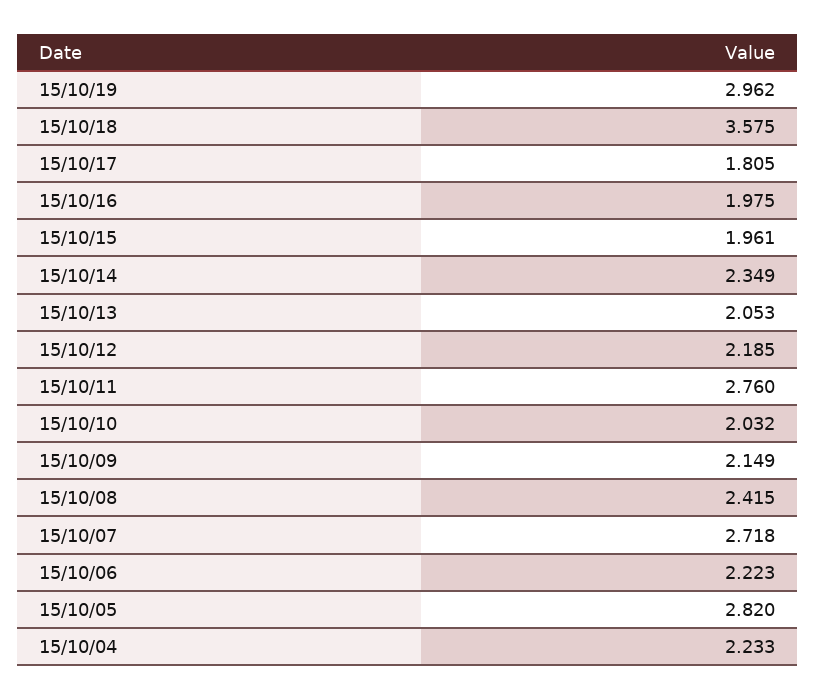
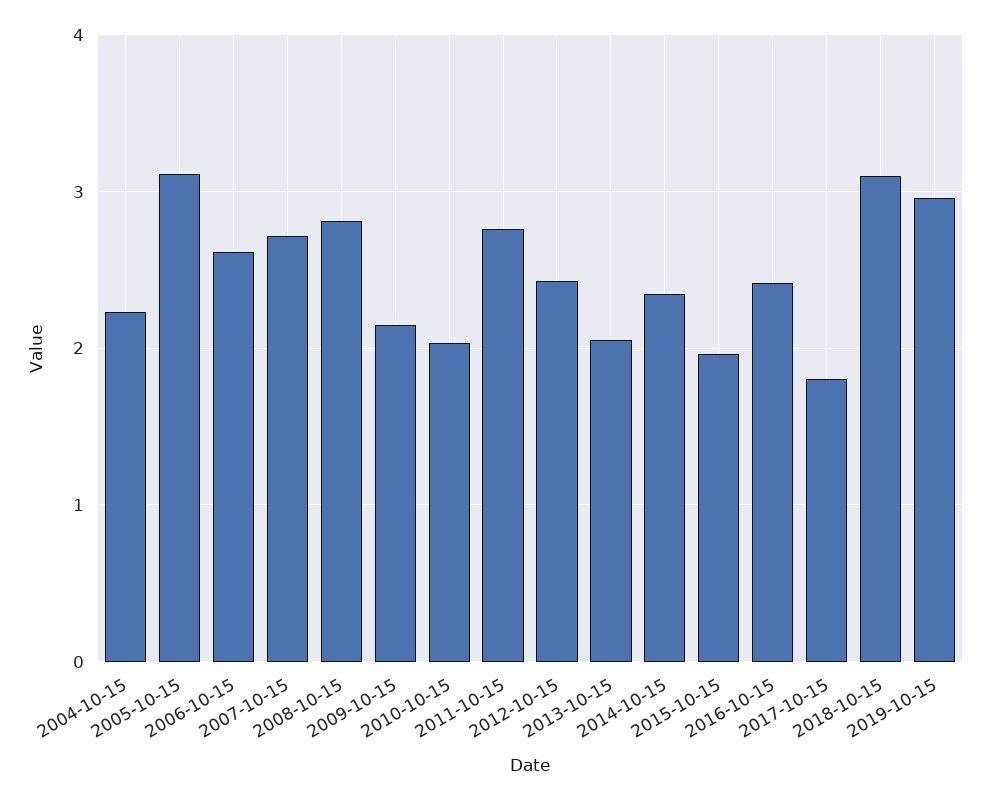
15/10/18: 3.575 -> 3.1
15/10/16: 1.975 -> 2.4
15/10/12: 2.185 -> 2.4
15/10/08: 2.415 -> 2.8
15/10/06: 2.223 -> 2.6
15/10/05: 2.82 -> 3.1

